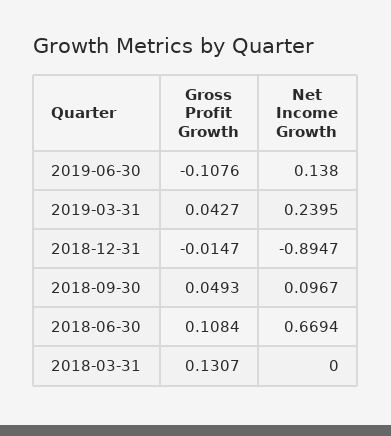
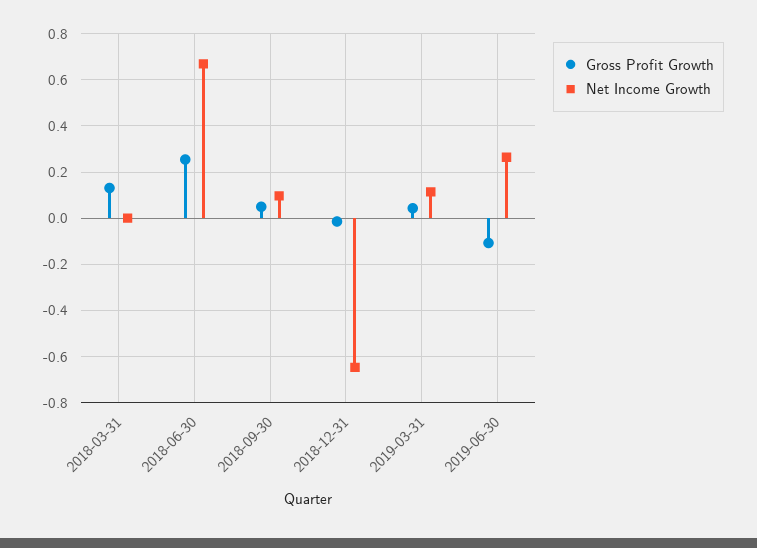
Net Income Growth, 2019-06-30: 0.138 -> 0.25
Net Income Growth, 2019-03-31: 0.2395 -> 0.1
Net Income Growth, 2018-12-31: -0.8947 -> -0.65
Gross Profit Growth, 2018-06-30: 0.1084 -> 0.25

